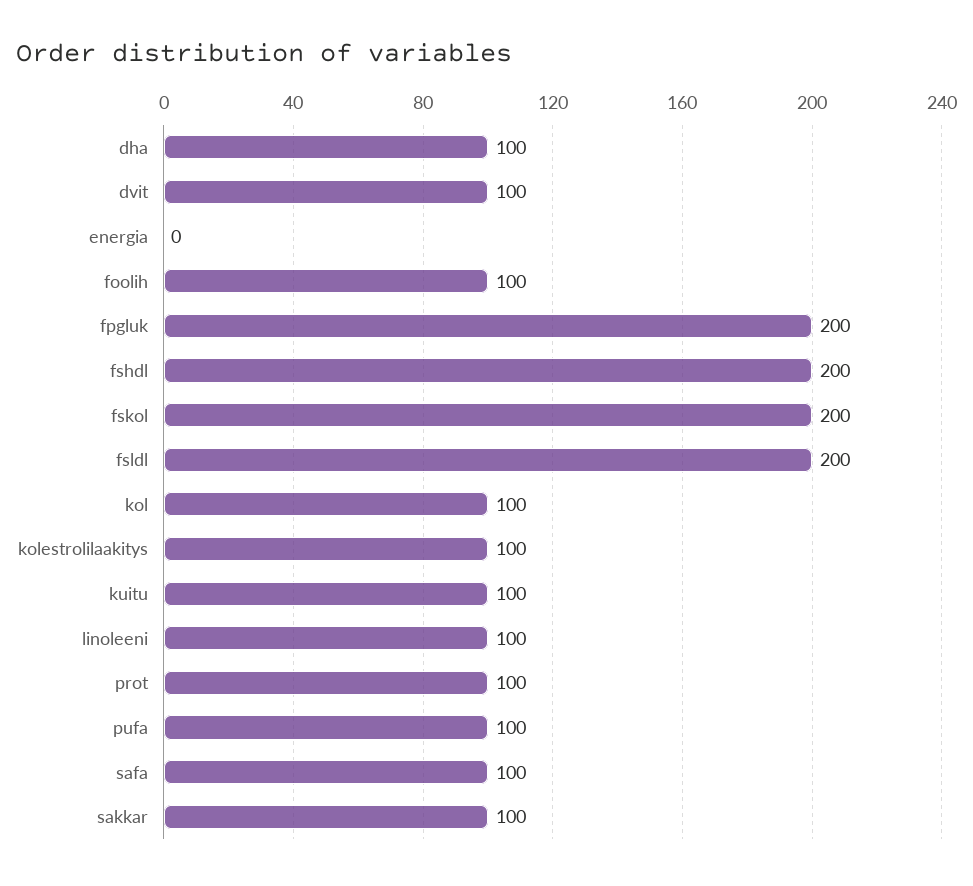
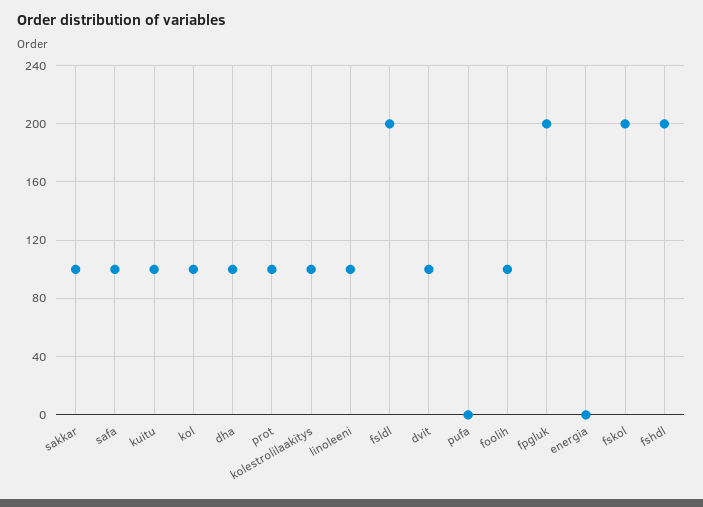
pufa: 100 -> 0

